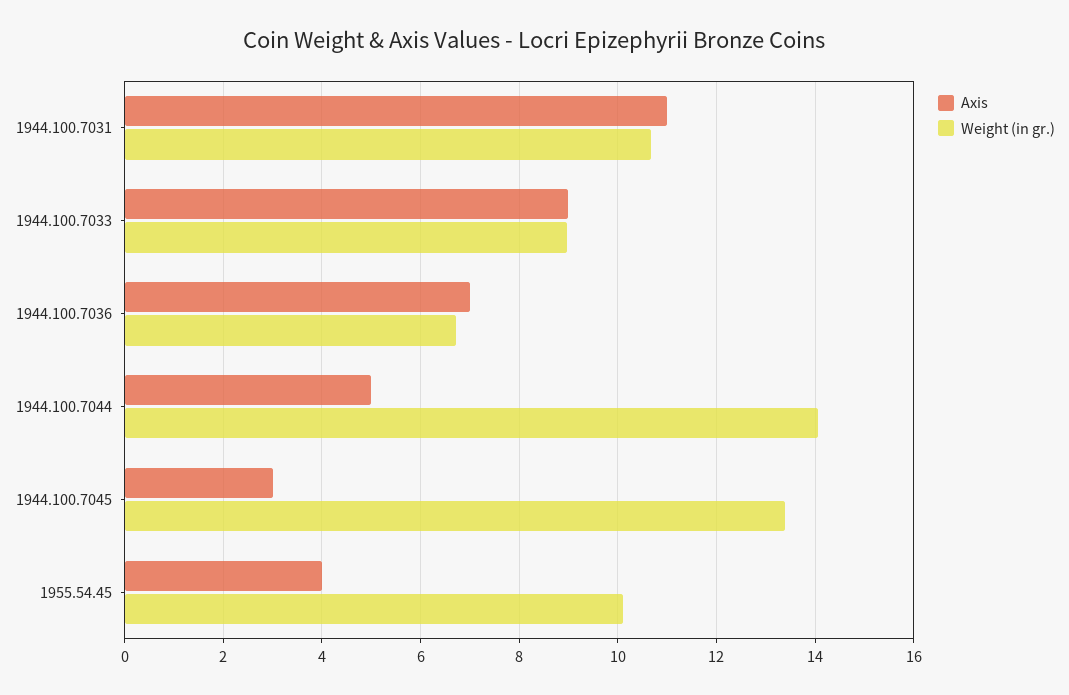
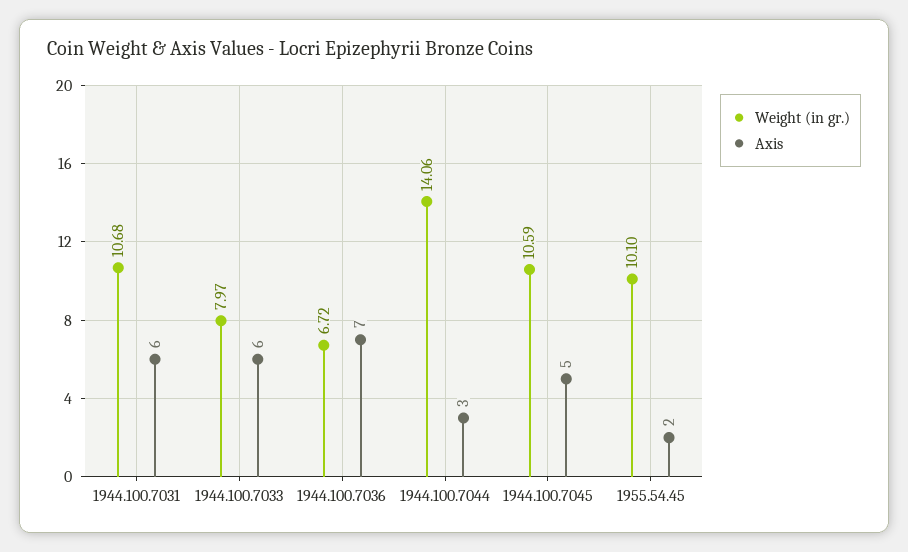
Axis, 1944.100.7031: 11 -> 6
Axis, 1944.100.7033: 9 -> 6
Weight (in gr.), 1944.100.7033: 9 -> 7.97
Axis, 1944.100.7044: 5 -> 3
Axis, 1944.100.7045: 3 -> 5
Weight (in gr.), 1944.100.7045: 13.4 -> 10.59
Axis, 1955.54.45: 4 -> 2

